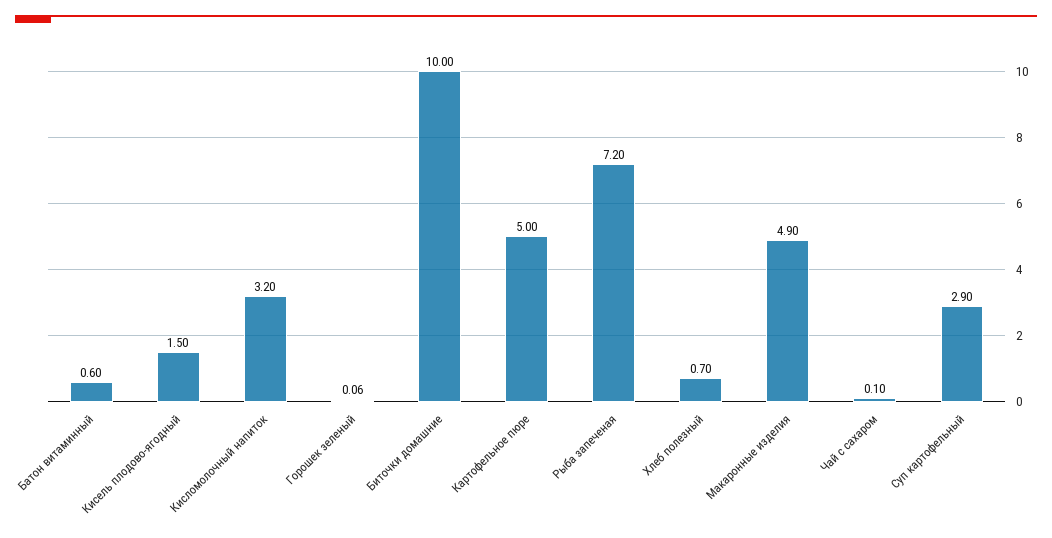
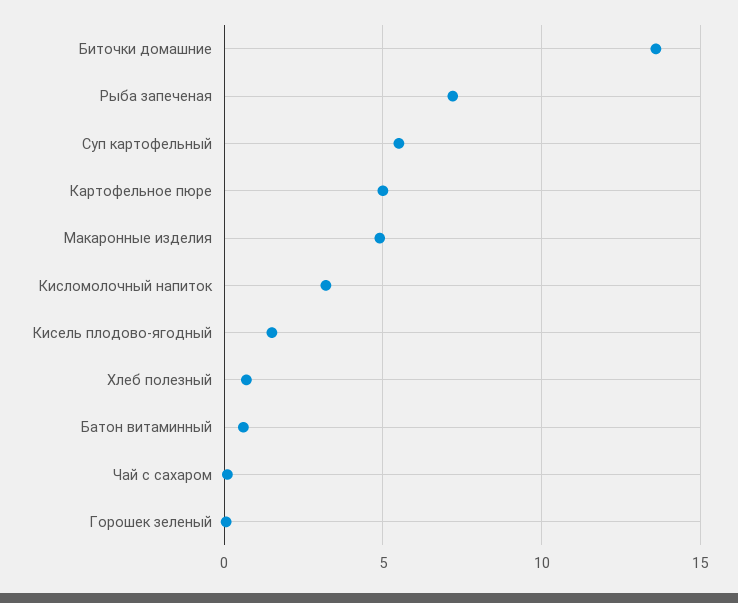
Биточки домашние: 10 -> 13.5
Суп картофельный: 2.9 -> 5.5

